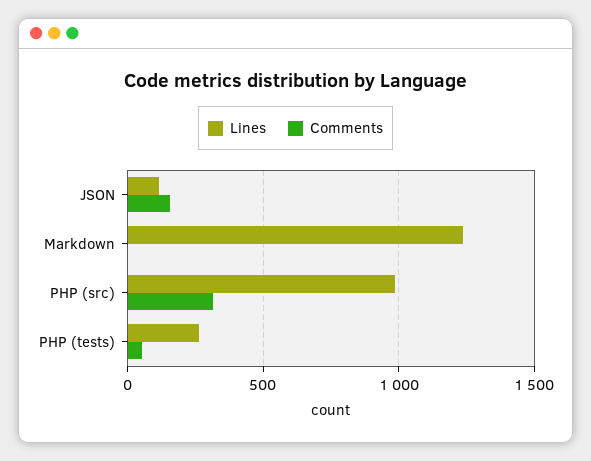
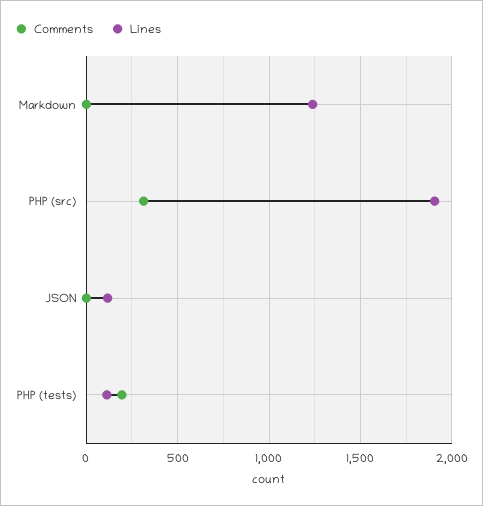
Comments, JSON: 150 -> 0
Lines, PHP (src): 1000 -> 1900
Lines, PHP (tests): 250 -> 100
Comments, PHP (tests): 50 -> 200

